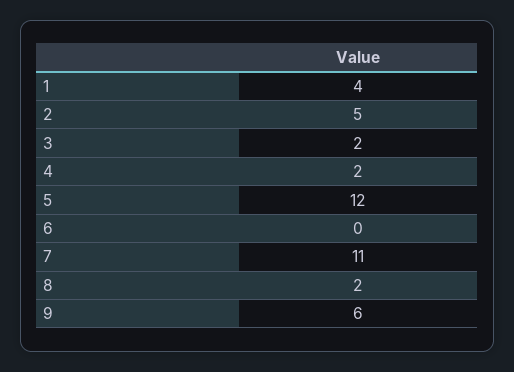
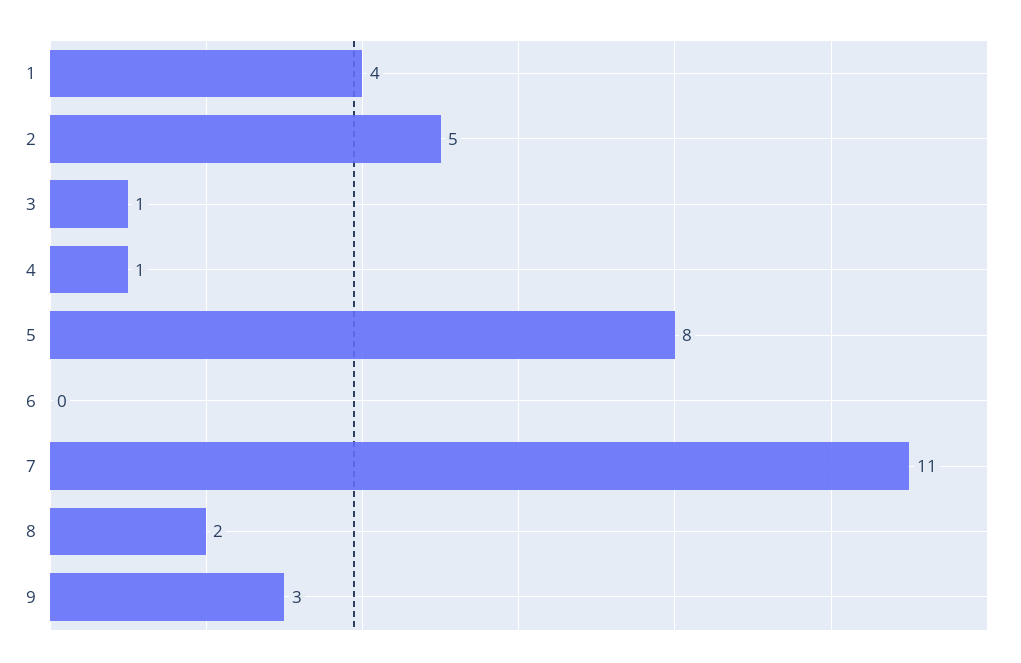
3: 2 -> 1
4: 2 -> 1
5: 12 -> 8
9: 6 -> 3

